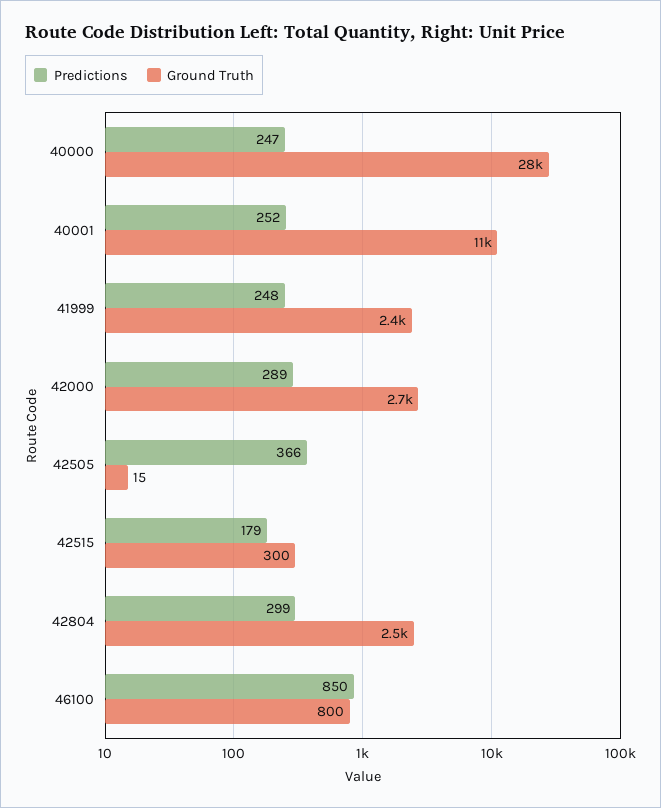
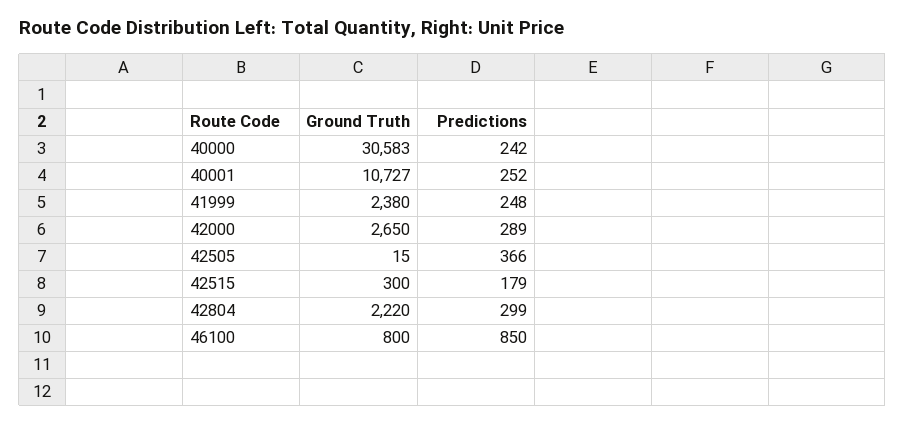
Predictions, 40000: 247 -> 242
Ground Truth, 40000: 28000 -> 30583
Ground Truth, 42804: 2500 -> 2220

